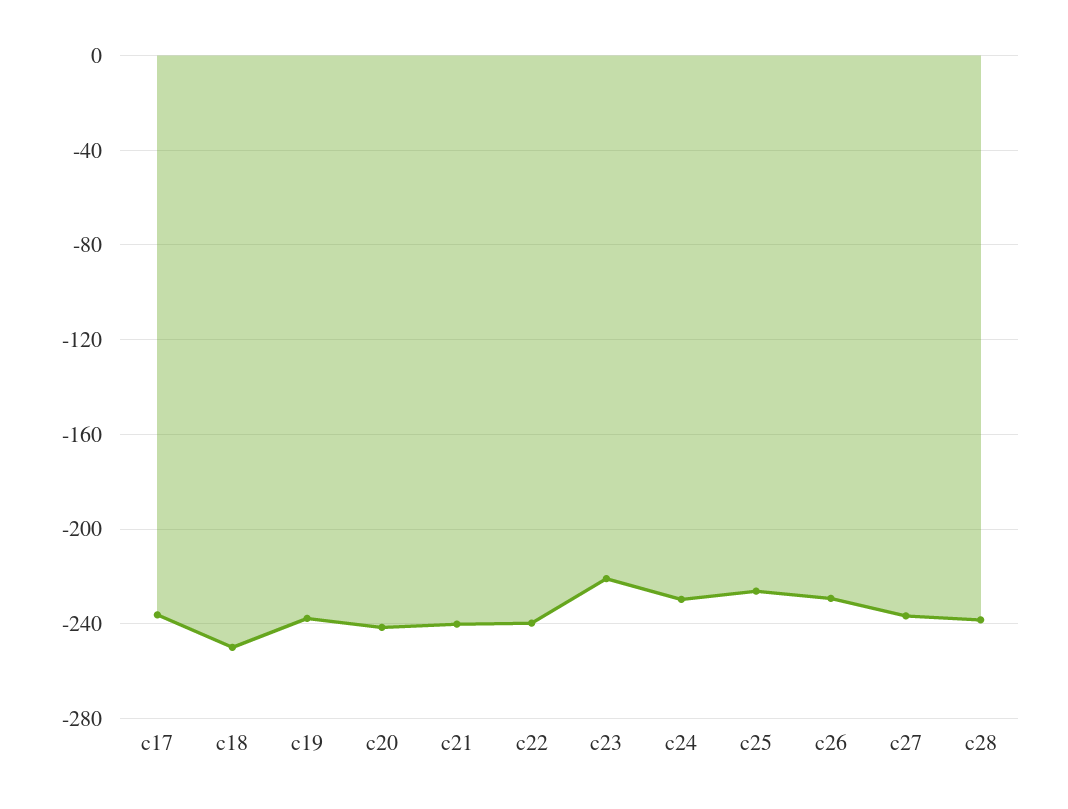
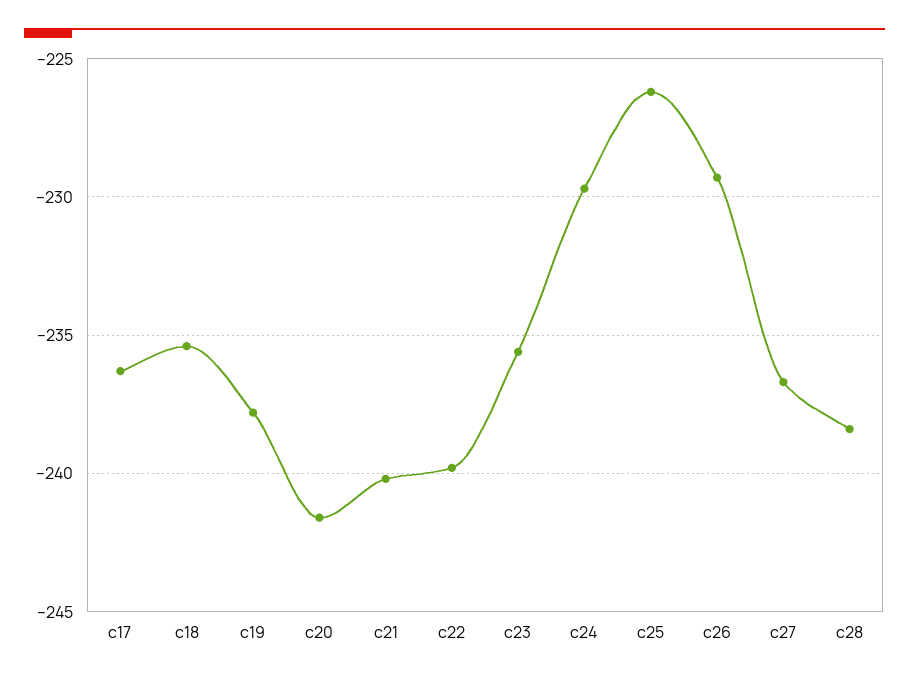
c18: -250 -> -235.5
c23: -220 -> -235.5

